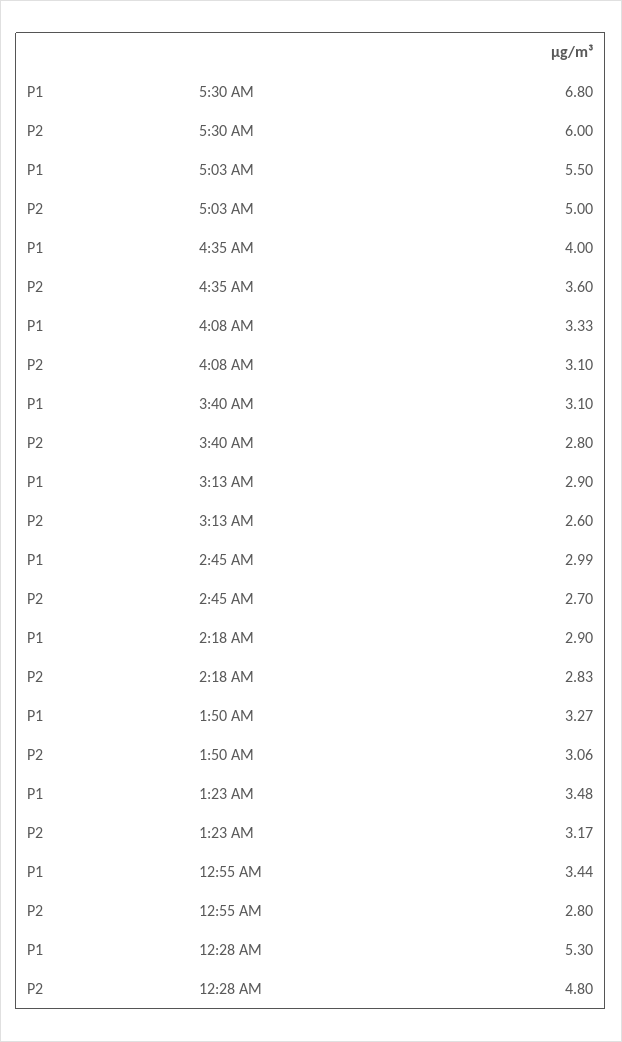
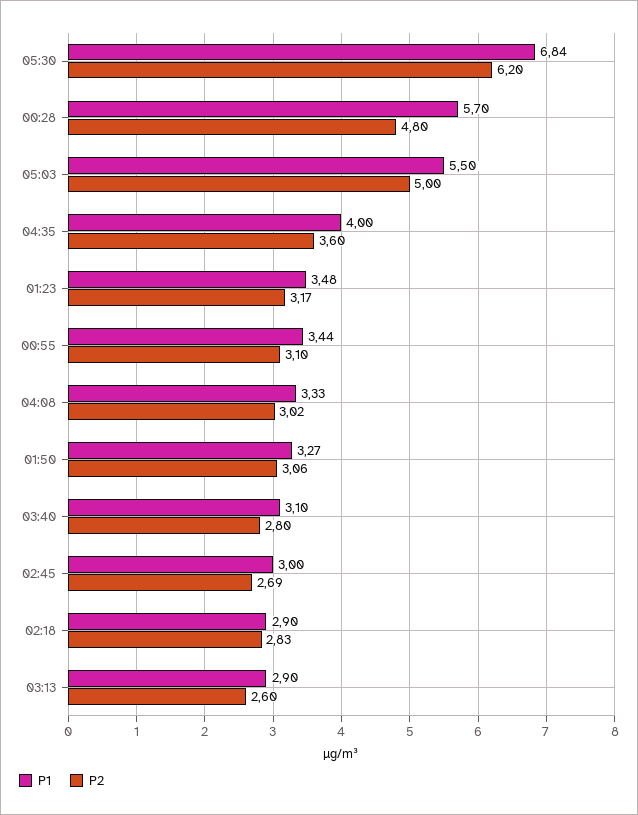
P1, 5:30 AM: 6.8 -> 6.84
P2, 5:30 AM: 6 -> 6.2
P2, 4:08 AM: 3.1 -> 3.02
P1, 2:45 AM: 2.99 -> 3
P2, 2:45 AM: 2.7 -> 2.69
P2, 12:55 AM: 2.8 -> 3.1
P1, 12:28 AM: 5.3 -> 5.7

